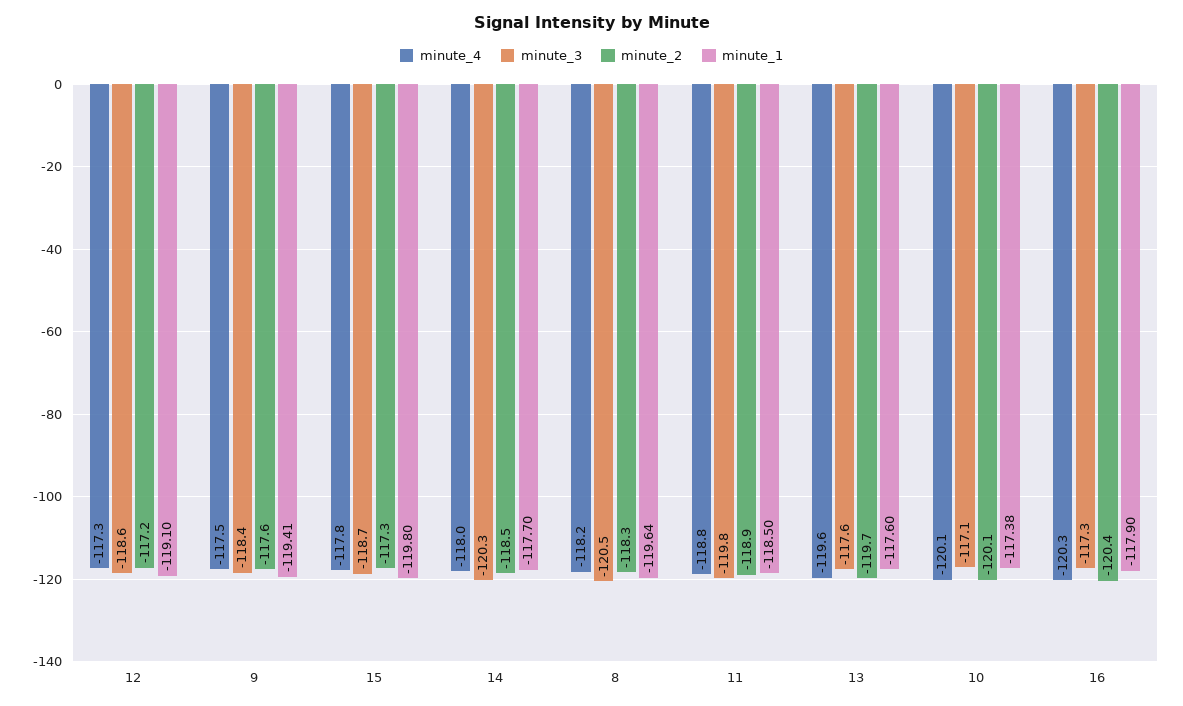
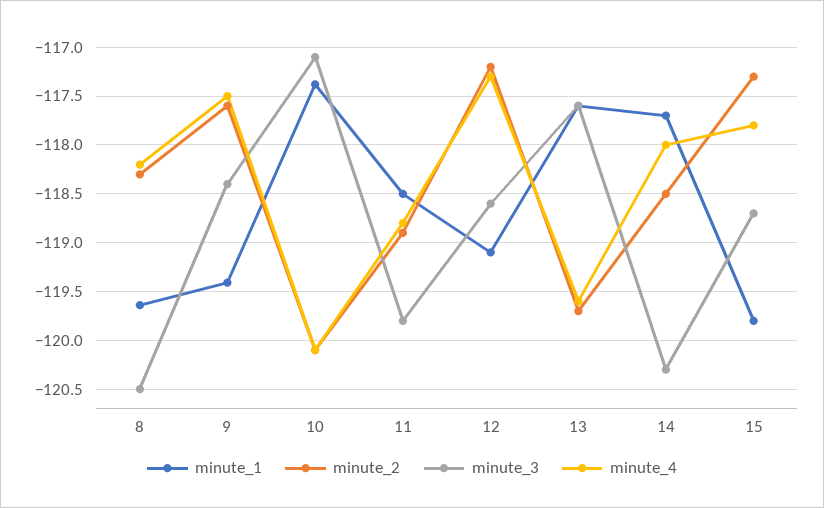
minute_4, 16: -120.3 -> none
minute_3, 16: -117.3 -> none
minute_2, 16: -120.4 -> none
minute_1, 16: -117.9 -> none

